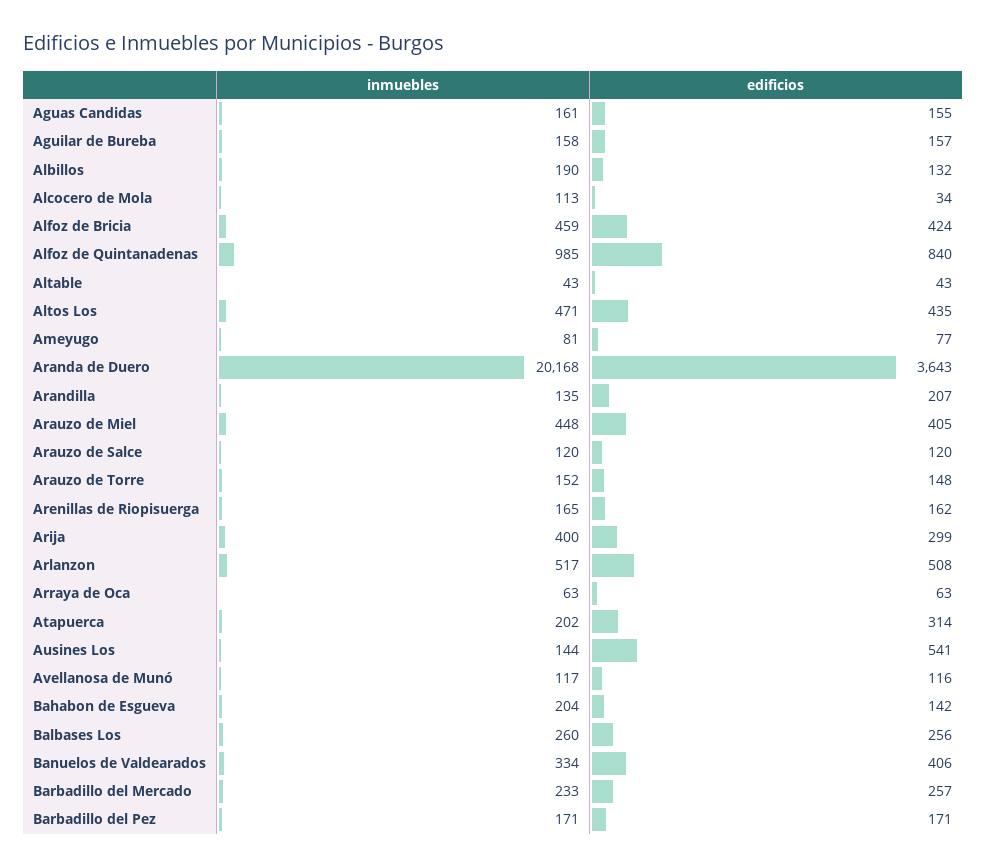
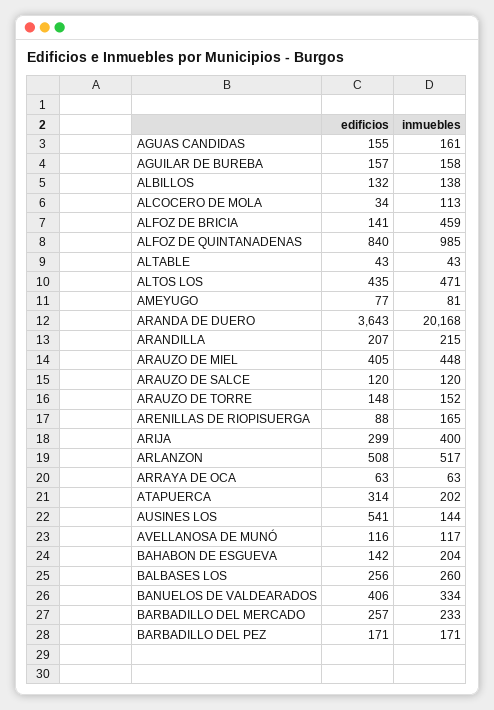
inmuebles, Albillos: 190 -> 138
edificios, Alfoz de Bricia: 424 -> 141
inmuebles, Arandilla: 135 -> 215
edificios, Arenillas de Riopisuerga: 162 -> 88

